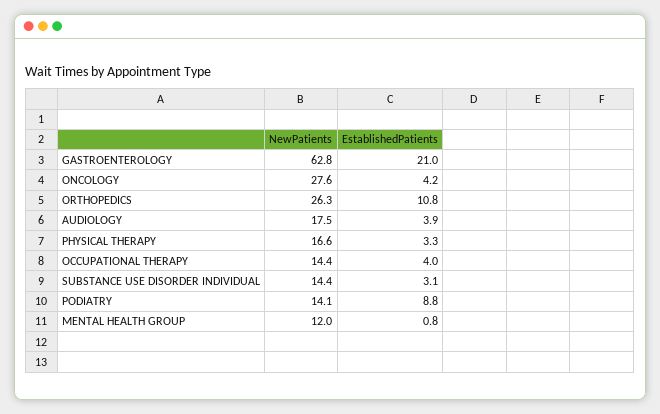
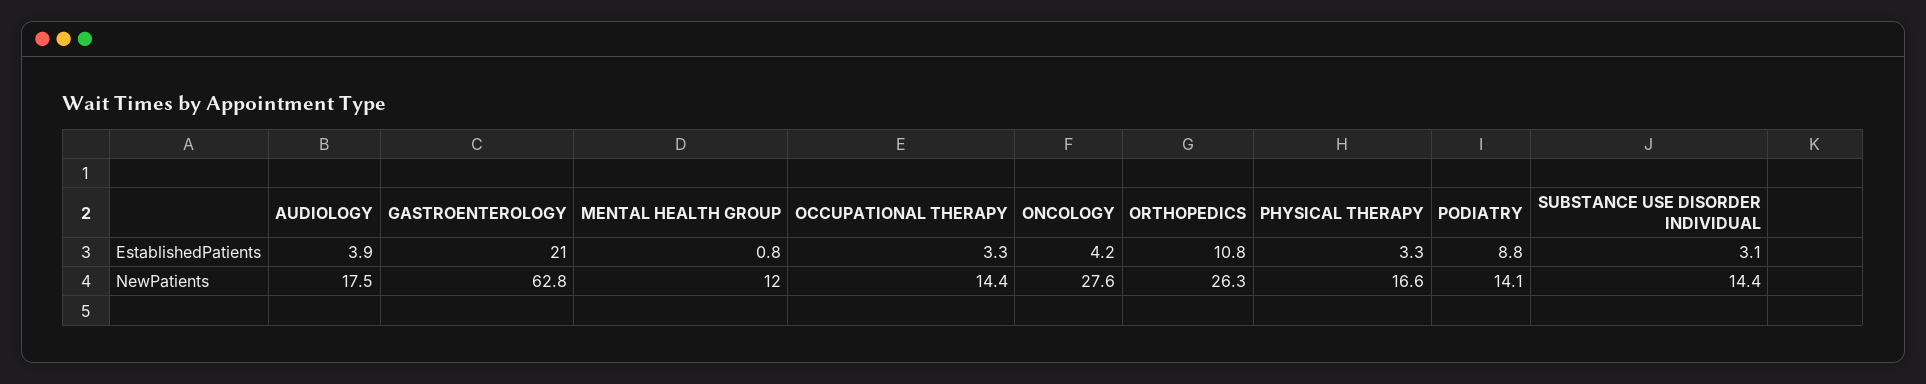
EstablishedPatients, OCCUPATIONAL THERAPY: 4 -> 3.3

